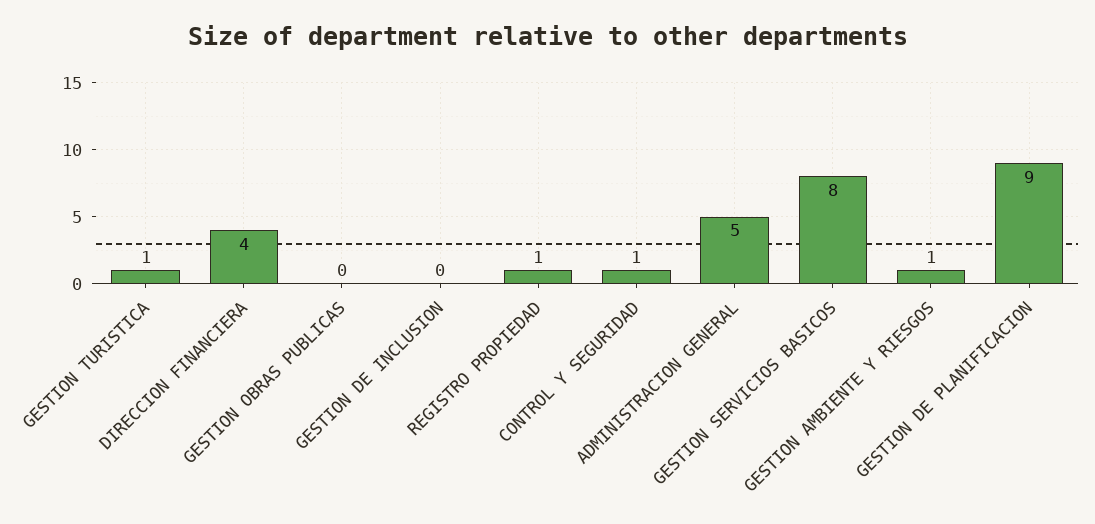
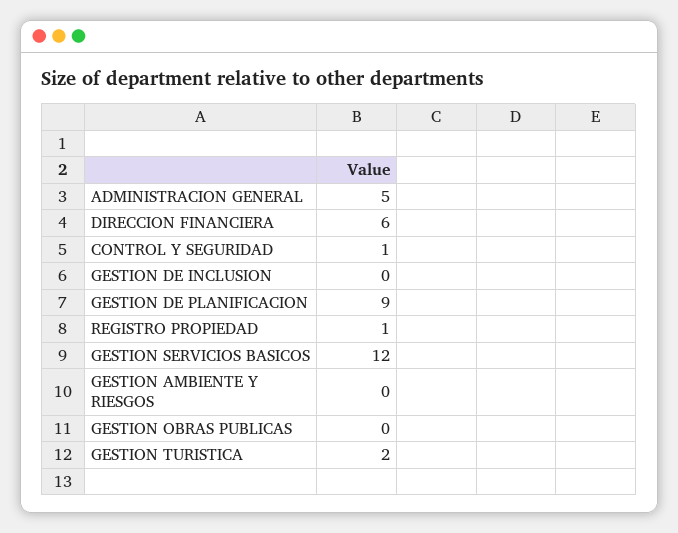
GESTION TURISTICA: 1 -> 2
DIRECCION FINANCIERA: 4 -> 6
GESTION SERVICIOS BASICOS: 8 -> 12
GESTION AMBIENTE Y RIESGOS: 1 -> 0

